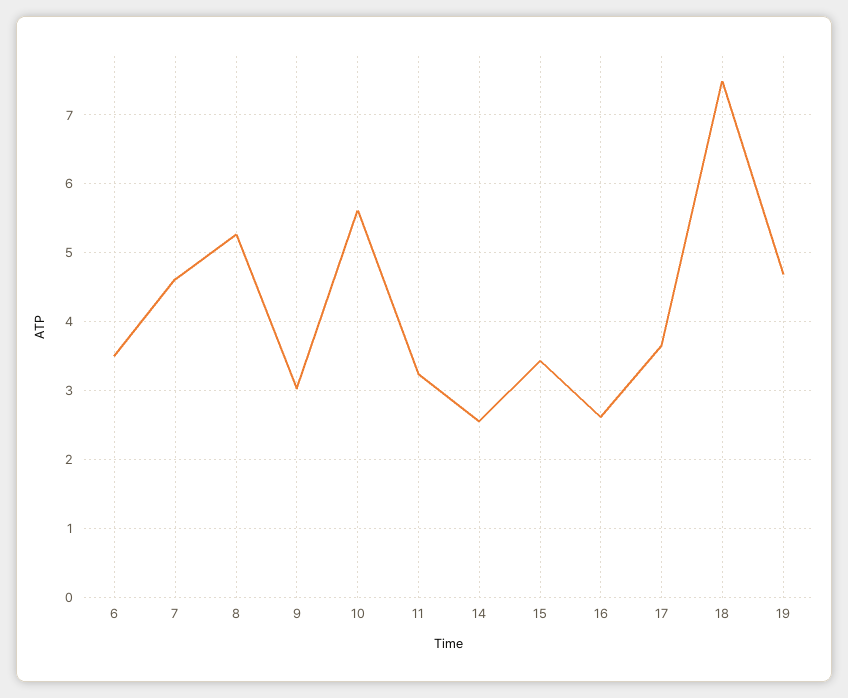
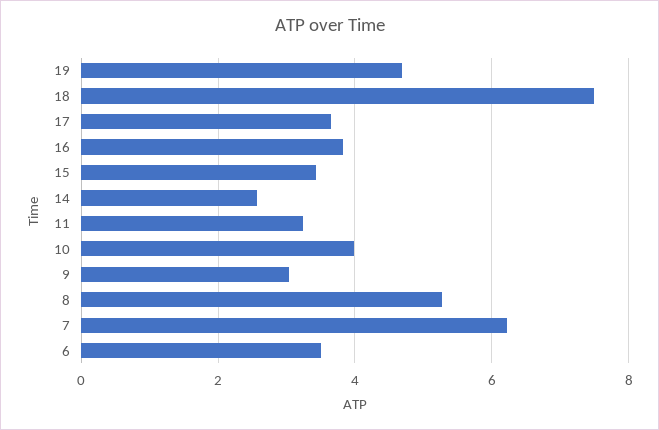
7: 4.6 -> 6.2
10: 5.6 -> 4
16: 2.6 -> 3.8

